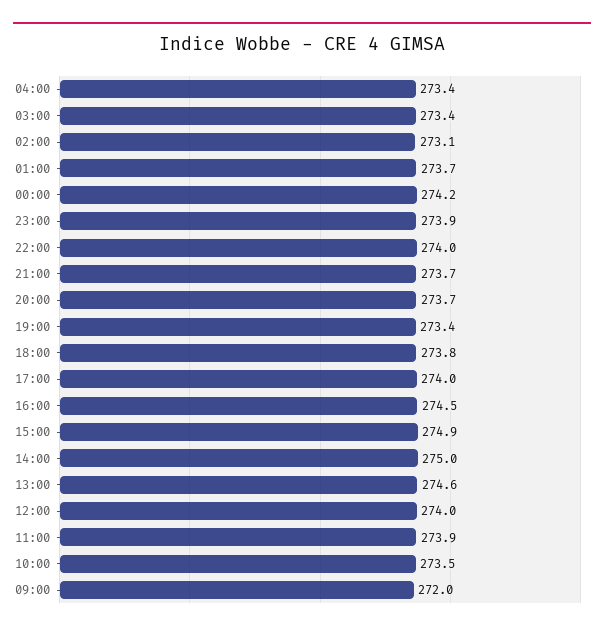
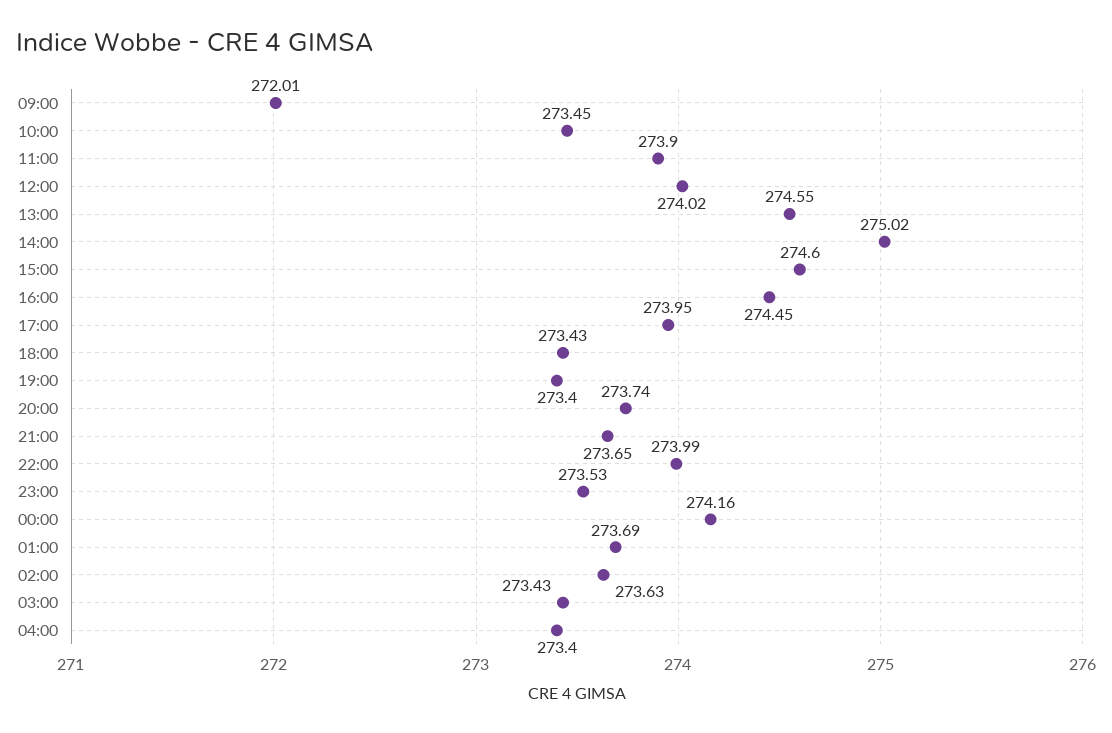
02:00: 273.1 -> 273.63
23:00: 273.9 -> 273.53
18:00: 273.8 -> 273.43
15:00: 274.9 -> 274.6

